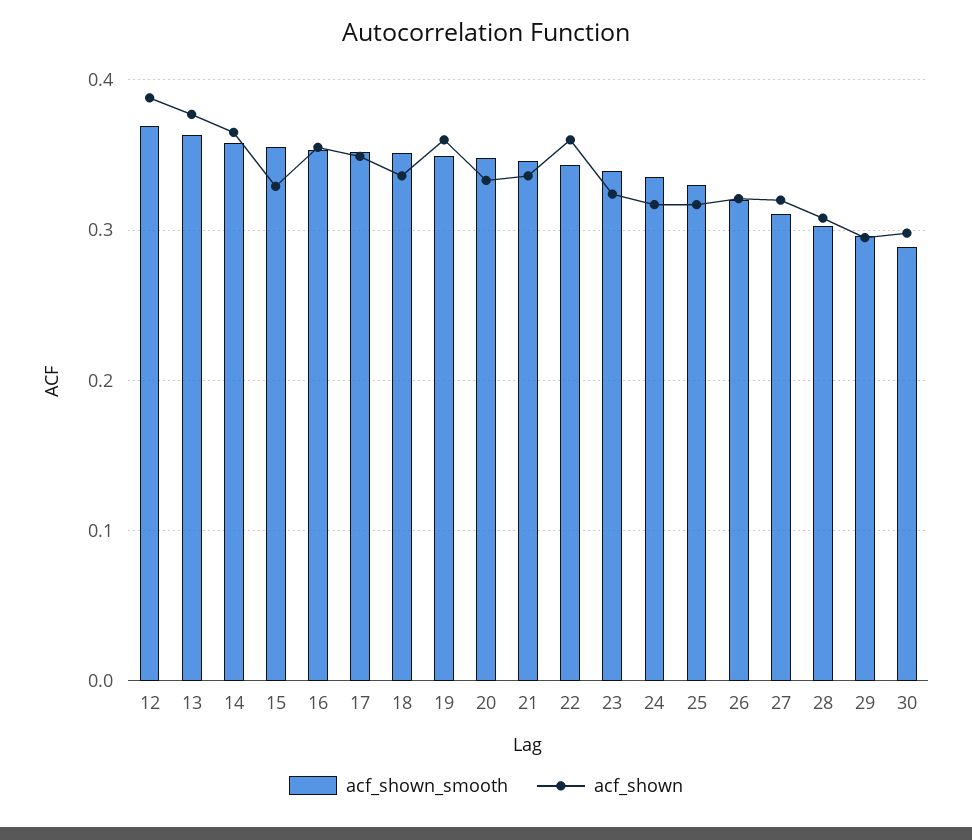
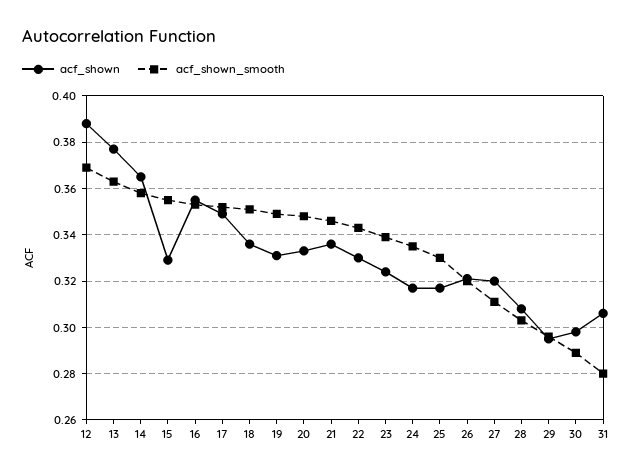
acf_shown, 19: 0.36 -> 0.33
acf_shown, 22: 0.36 -> 0.33
acf_shown, 31: none -> 0.305
acf_shown_smooth, 31: none -> 0.28

